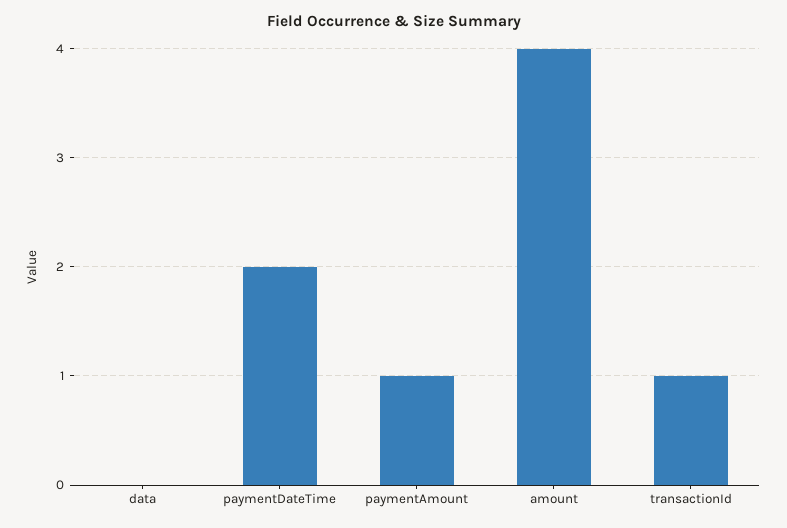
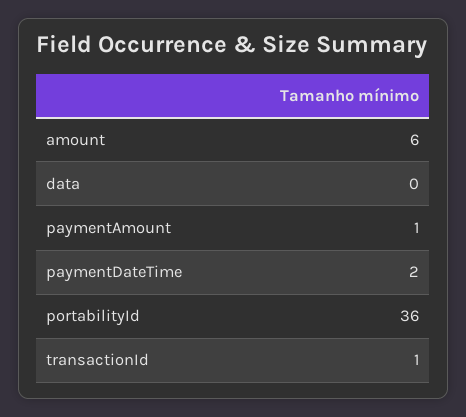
amount: 4 -> 6
portabilityId: none -> 36

